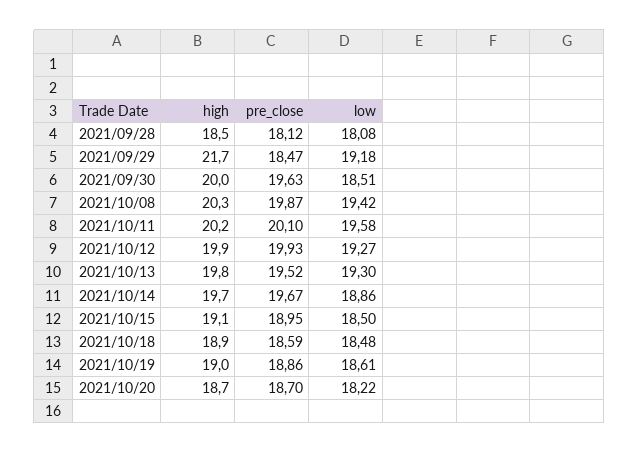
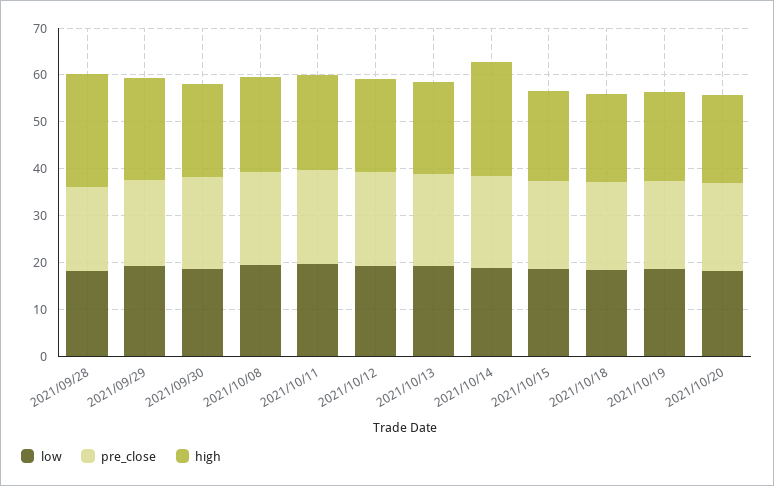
high, 2021/09/28: 18.5 -> 24
high, 2021/10/14: 19.7 -> 24

